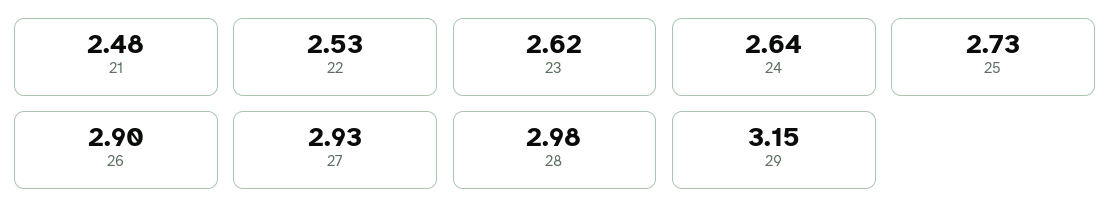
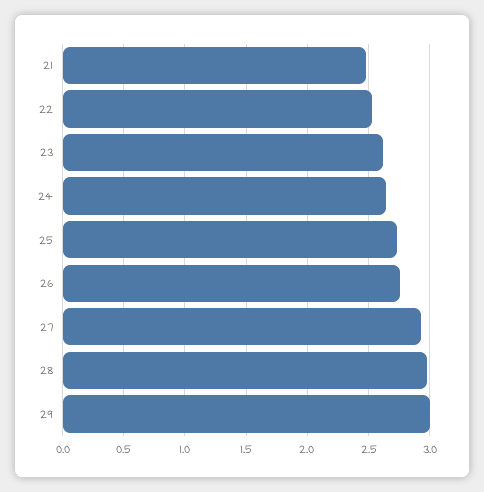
26: 2.9 -> 2.75
29: 3.15 -> 3

